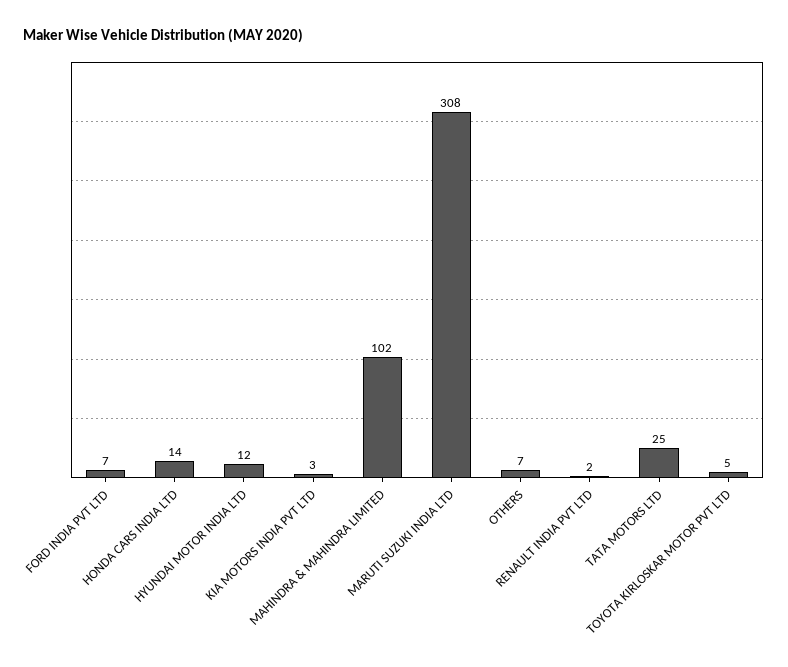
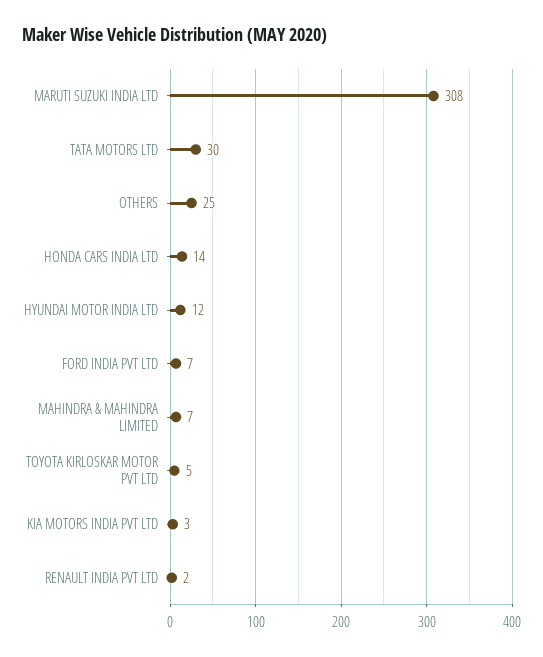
MAHINDRA & MAHINDRA LIMITED: 102 -> 7
OTHERS: 7 -> 25
TATA MOTORS LTD: 25 -> 30

